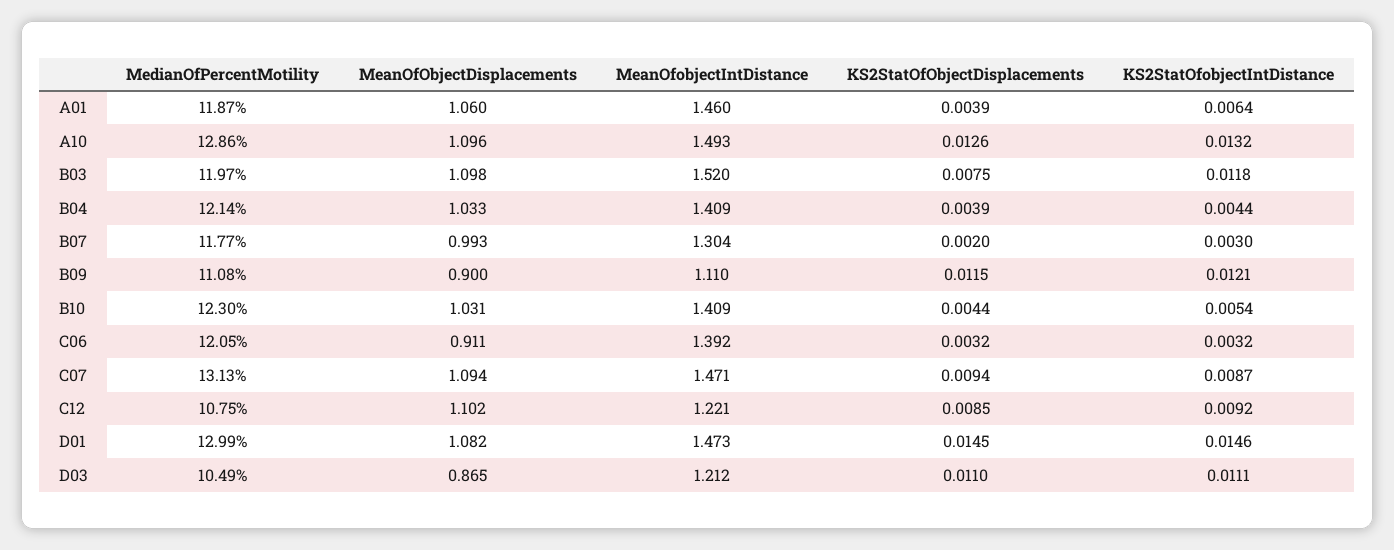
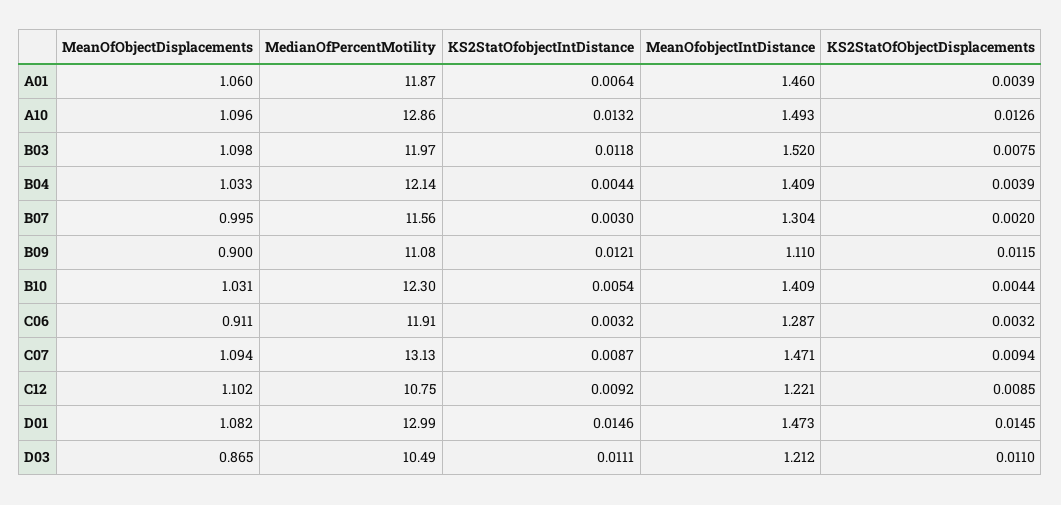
MedianOfPercentMotility, B07: 11.77 -> 11.56
MeanOfObjectDisplacements, B07: 0.993 -> 0.995
MedianOfPercentMotility, C06: 12.05 -> 11.91
MeanOfobjectIntDistance, C06: 1.392 -> 1.287

